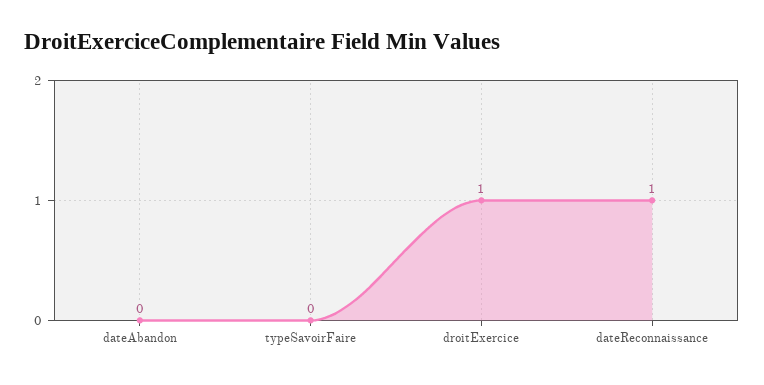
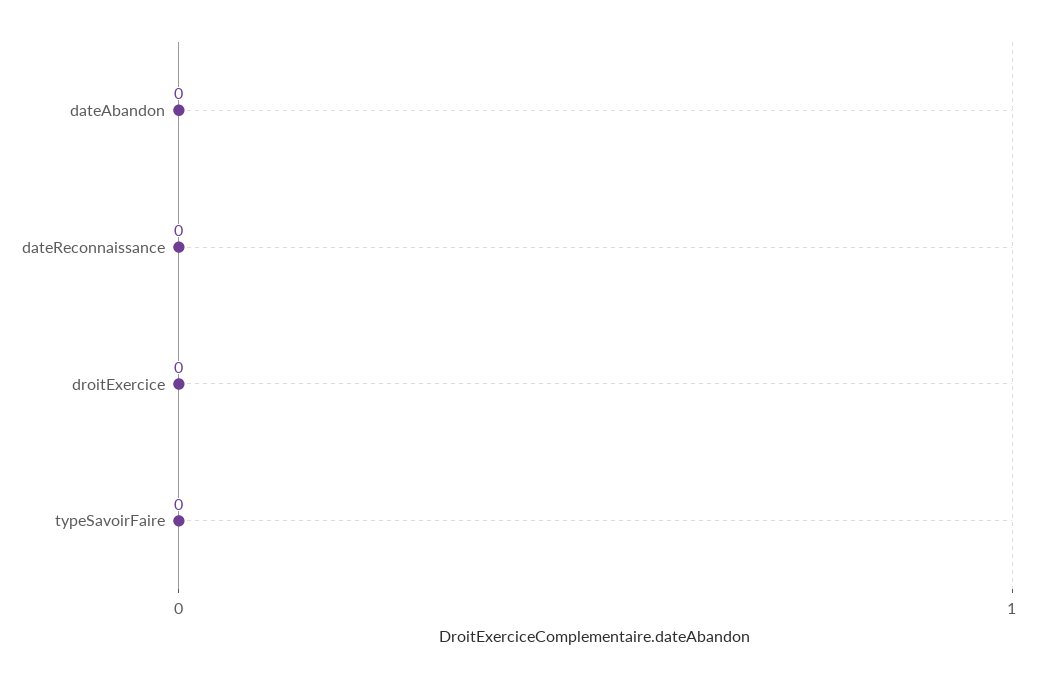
droitExercice: 1 -> 0
dateReconnaissance: 1 -> 0

